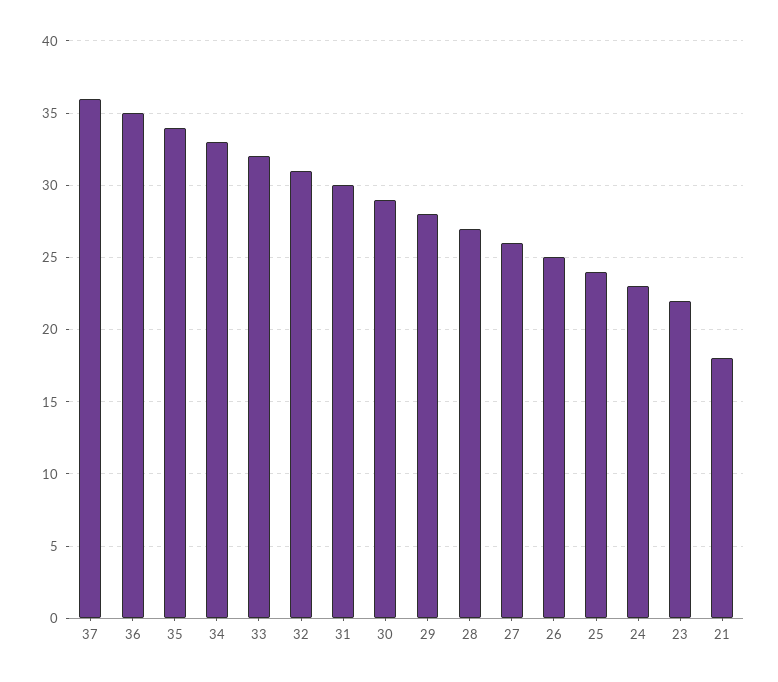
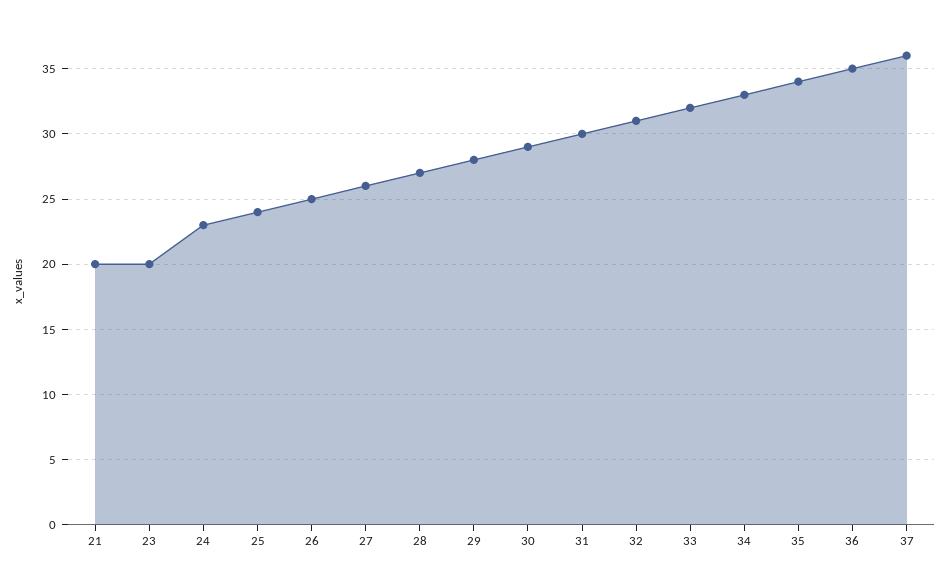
23: 22 -> 20
21: 18 -> 20

